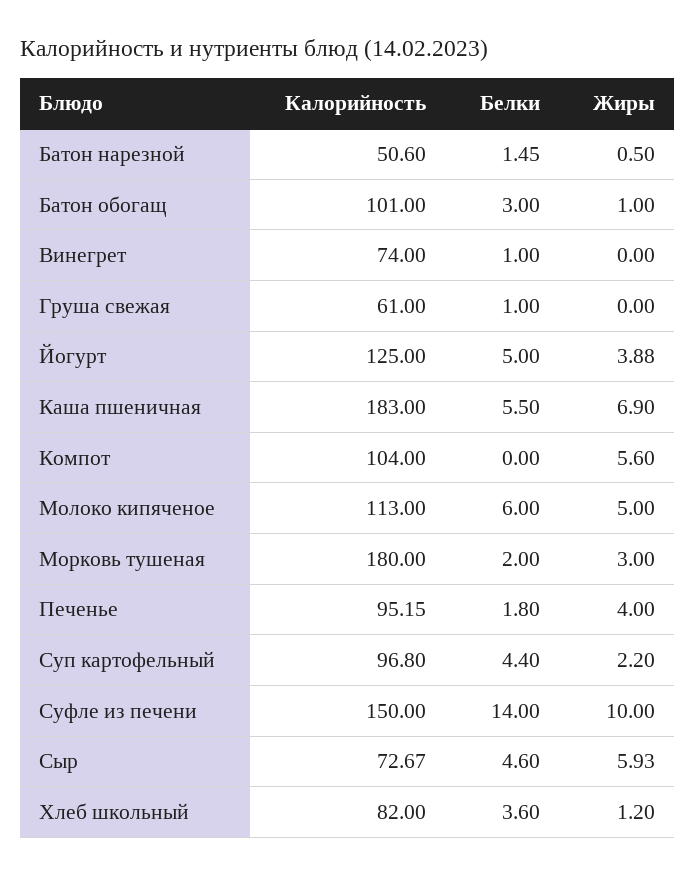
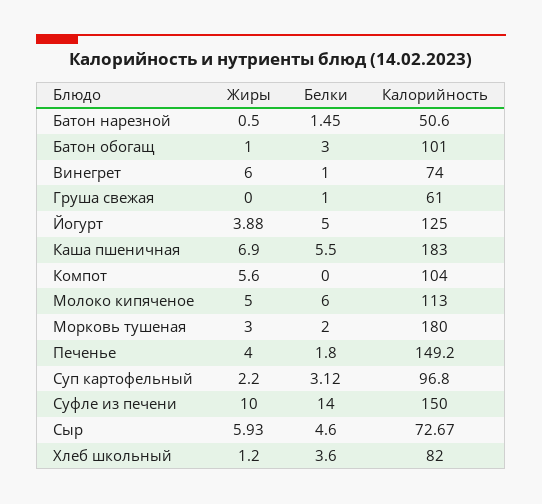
Жиры, Винегрет: 0 -> 6
Калорийность, Печенье: 95.15 -> 149.2
Белки, Суп картофельный: 4.4 -> 3.12

